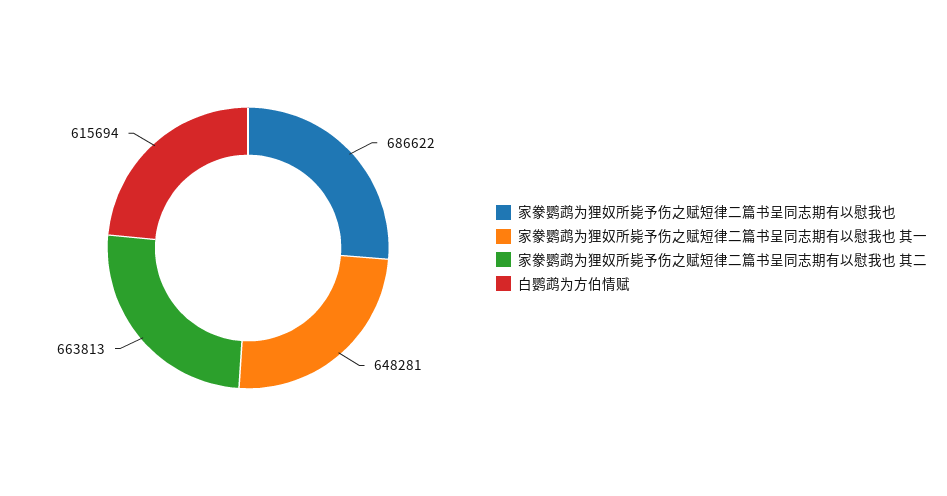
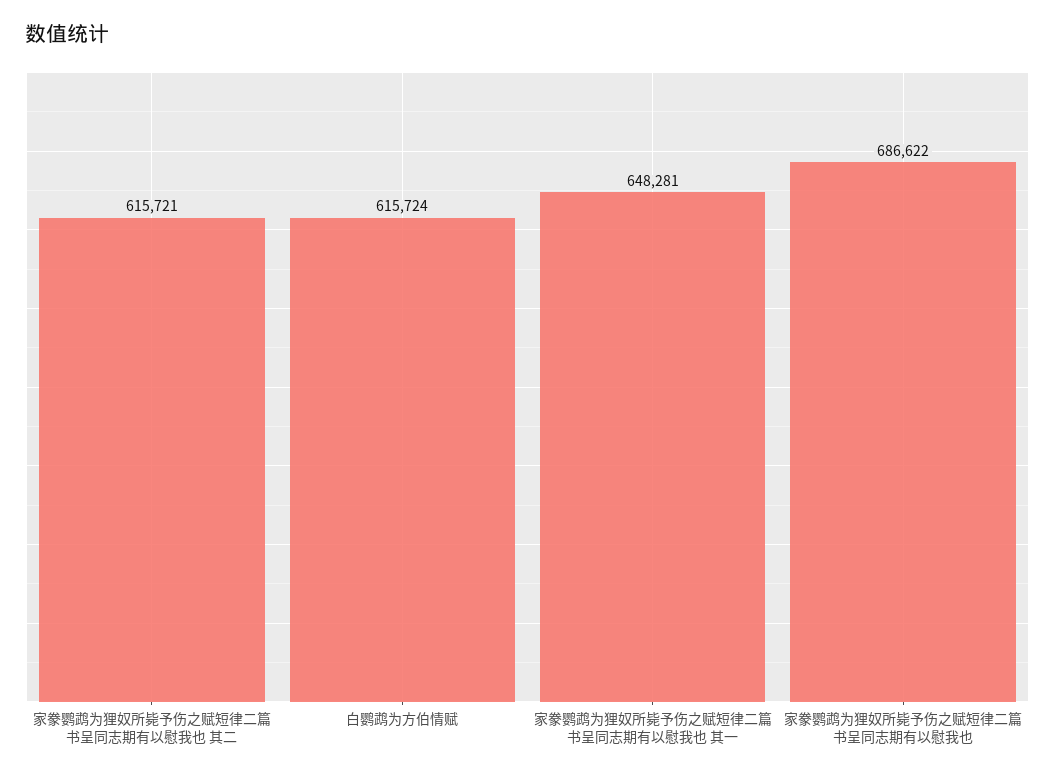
家豢鹦鹉为狸奴所毙予伤之赋短律二篇书呈同志期有以慰我也 其二: 663813 -> 615721
白鹦鹉为方伯情赋: 615694 -> 615724

